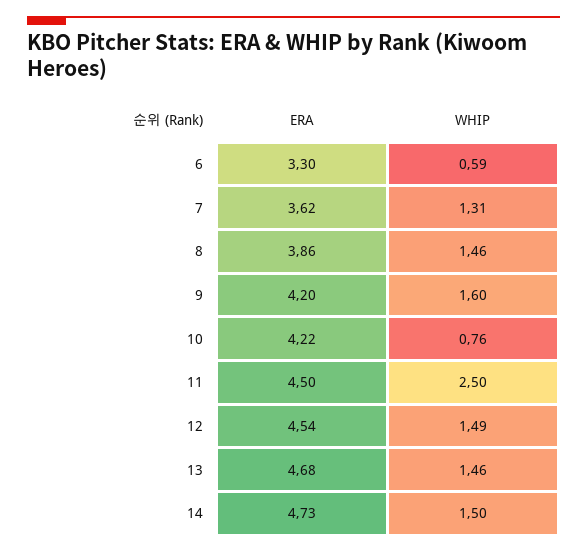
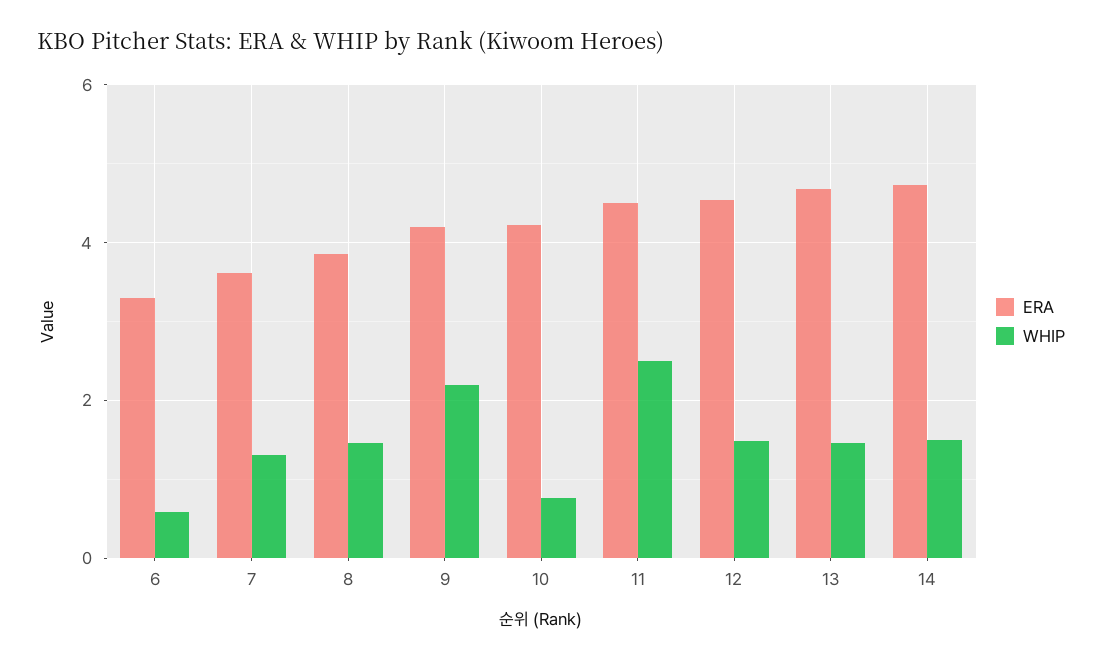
WHIP, 9: 1.6 -> 2.2

